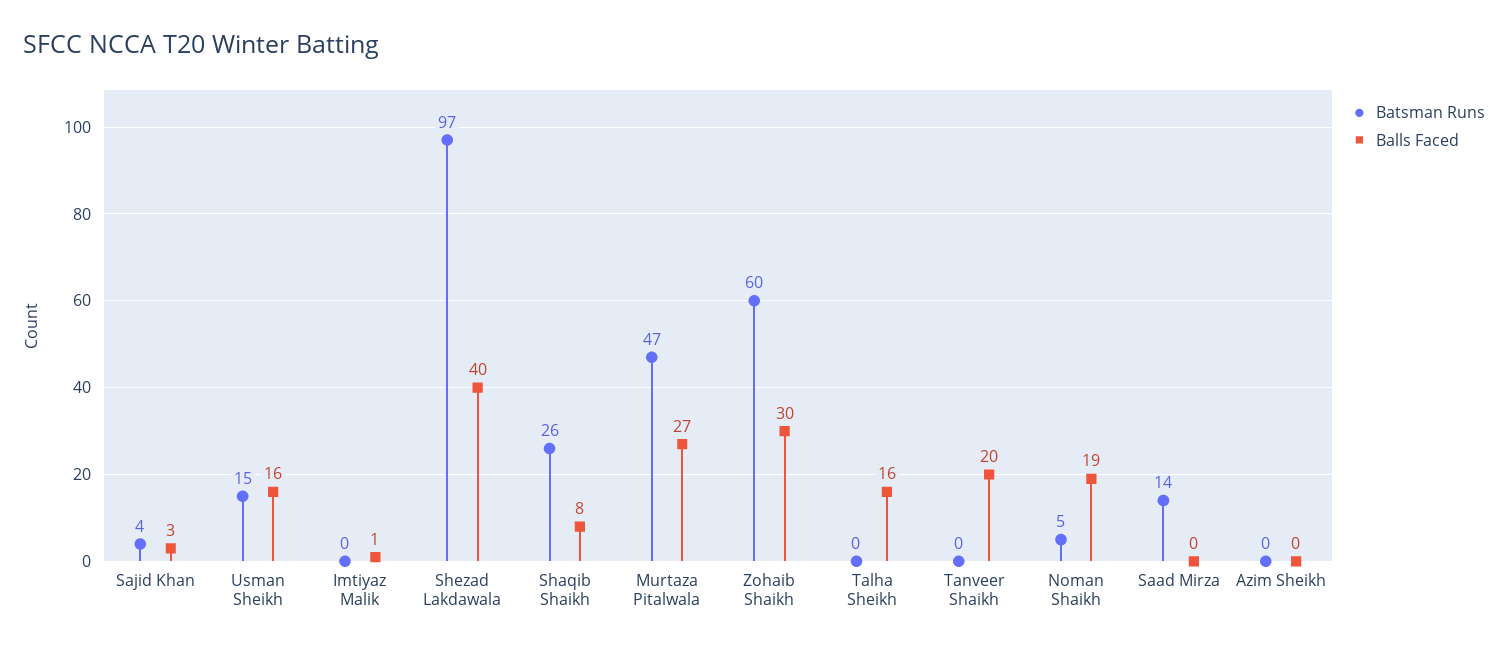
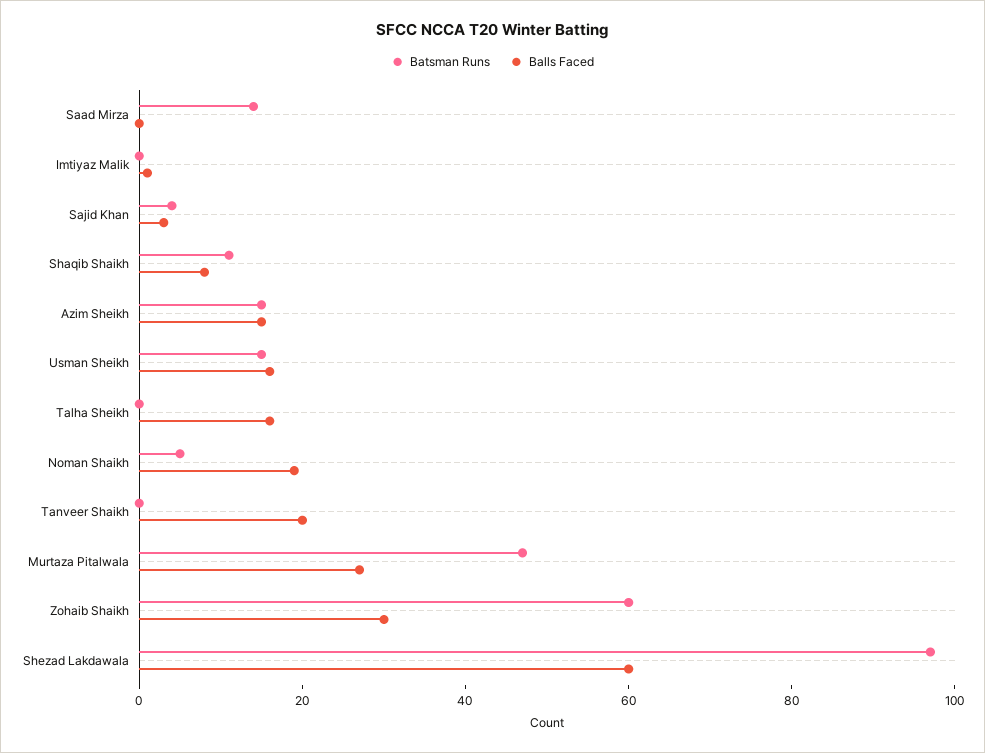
Balls Faced, Shezad Lakdawala: 40 -> 60
Batsman Runs, Shaqib Shaikh: 26 -> 10
Batsman Runs, Azim Sheikh: 0 -> 15
Balls Faced, Azim Sheikh: 0 -> 15

